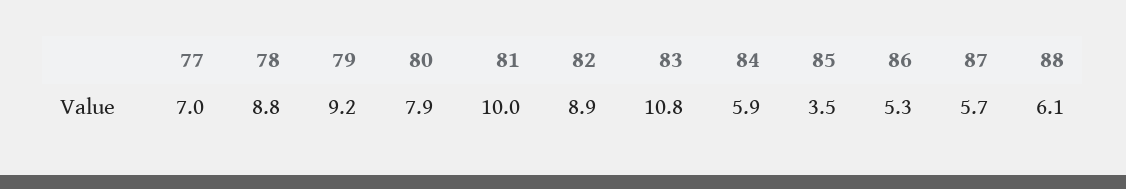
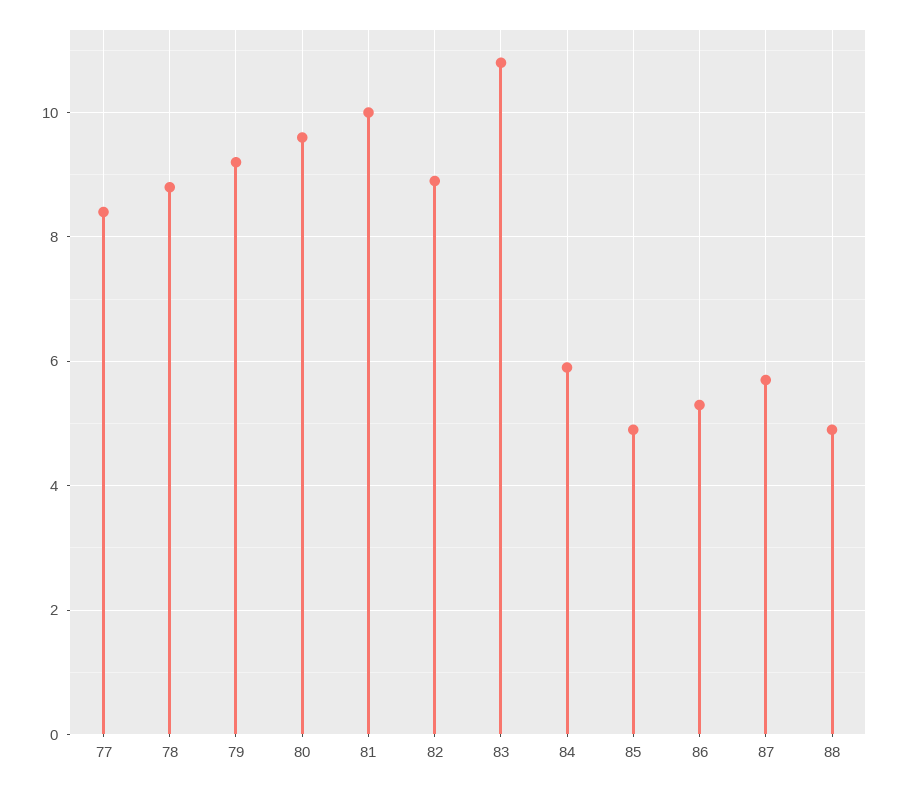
77: 7 -> 8.5
80: 7.9 -> 9.5
85: 3.5 -> 5
88: 6.1 -> 5

